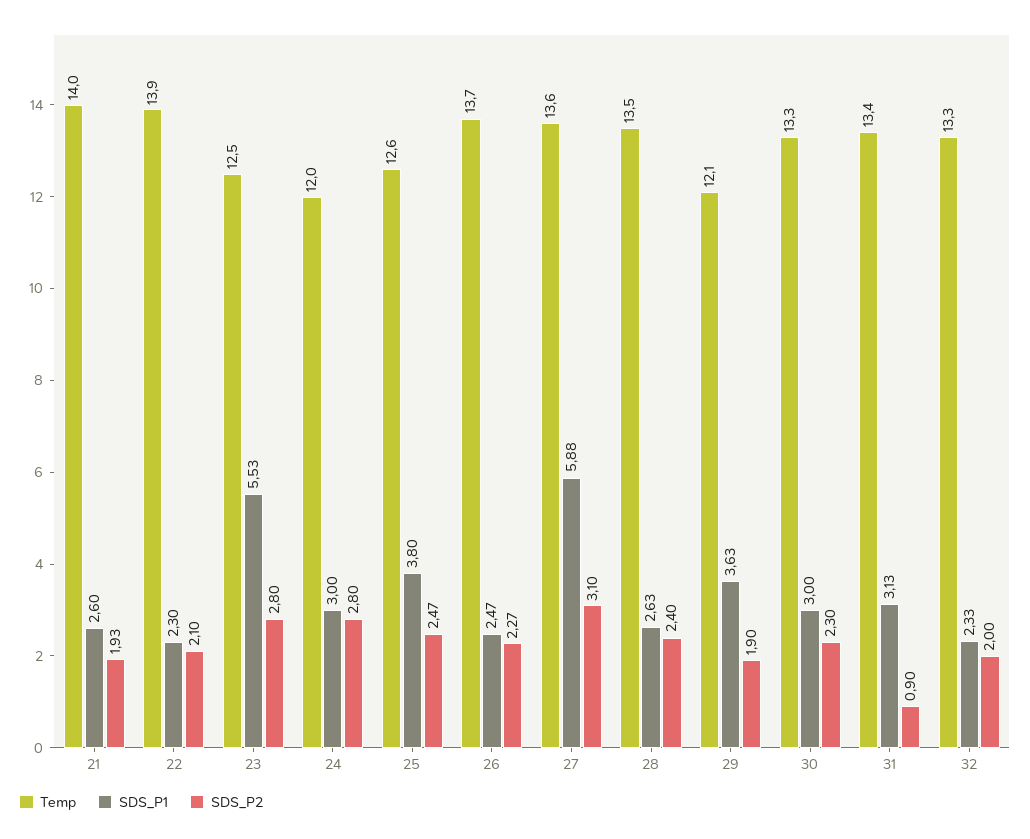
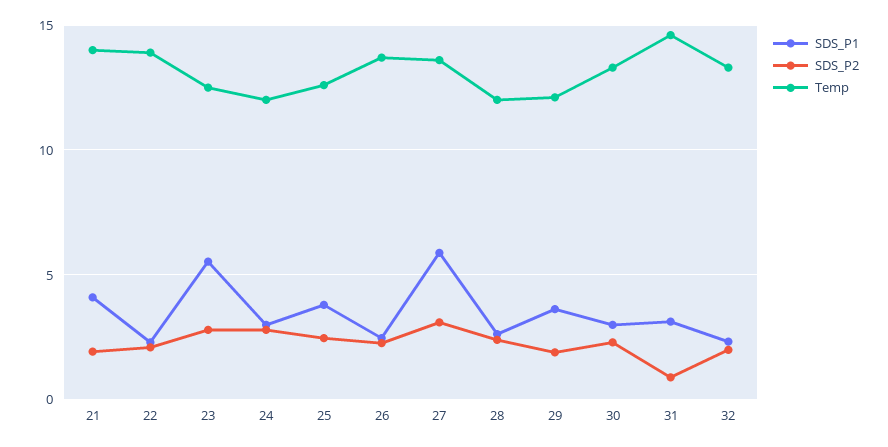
SDS_P1, 21: 2.6 -> 4
Temp, 28: 13.5 -> 12
Temp, 31: 13.4 -> 14.5

